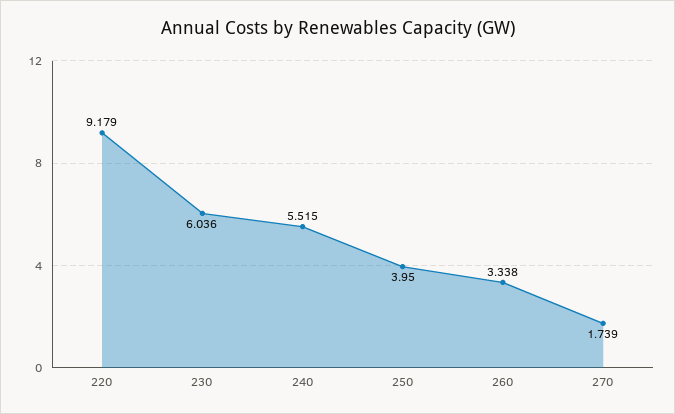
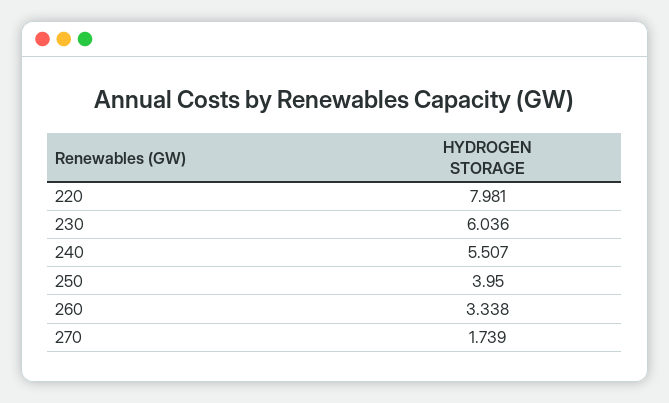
220: 9.179 -> 7.981
240: 5.515 -> 5.507

